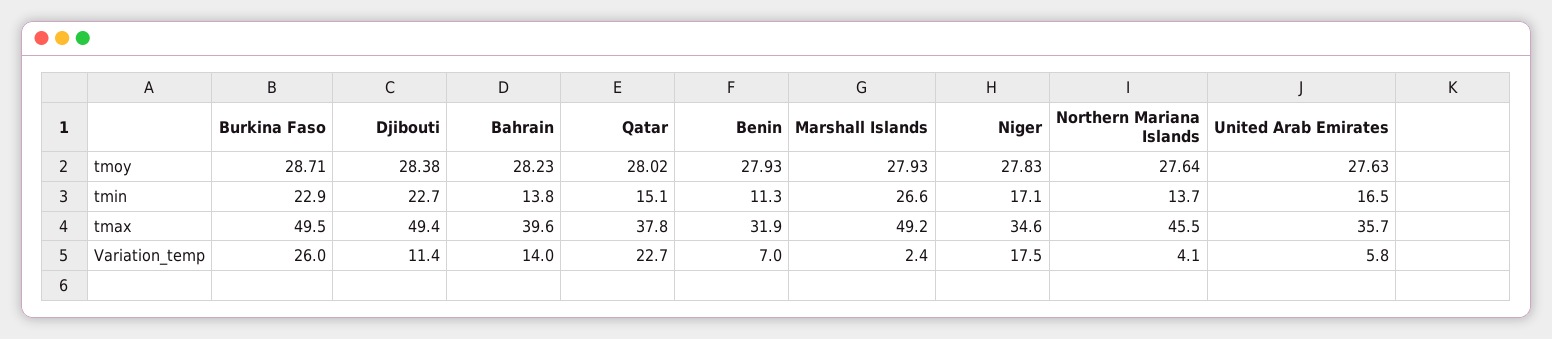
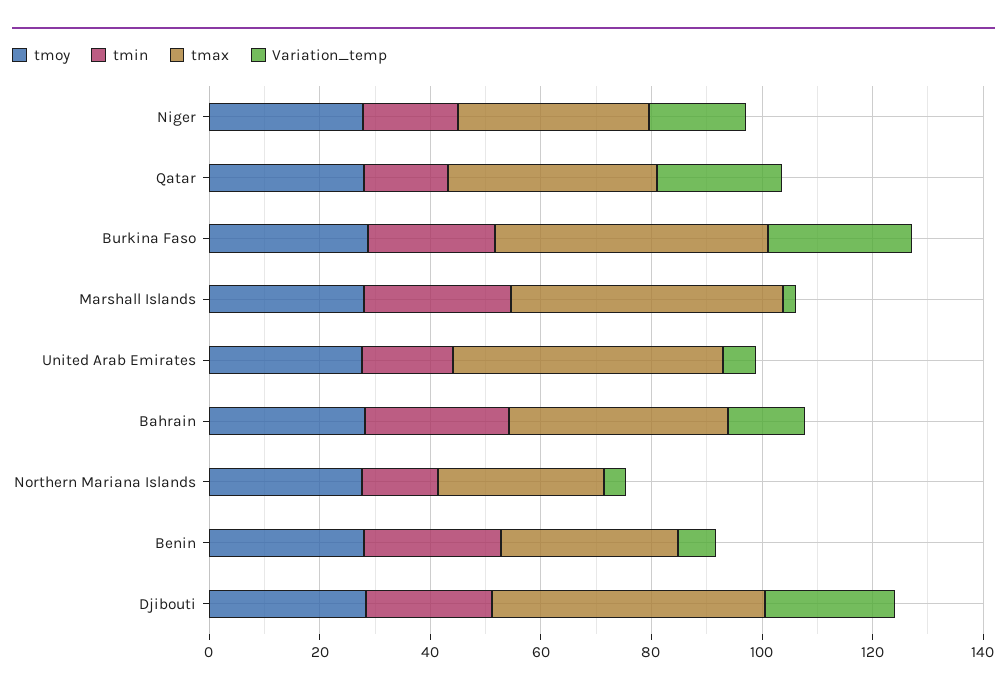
tmin, Bahrain: 13.8 -> 25
tmin, Benin: 11.3 -> 25
tmax, Northern Mariana Islands: 45.5 -> 30
tmax, United Arab Emirates: 35.7 -> 50
Variation_temp, Djibouti: 11.4 -> 25

